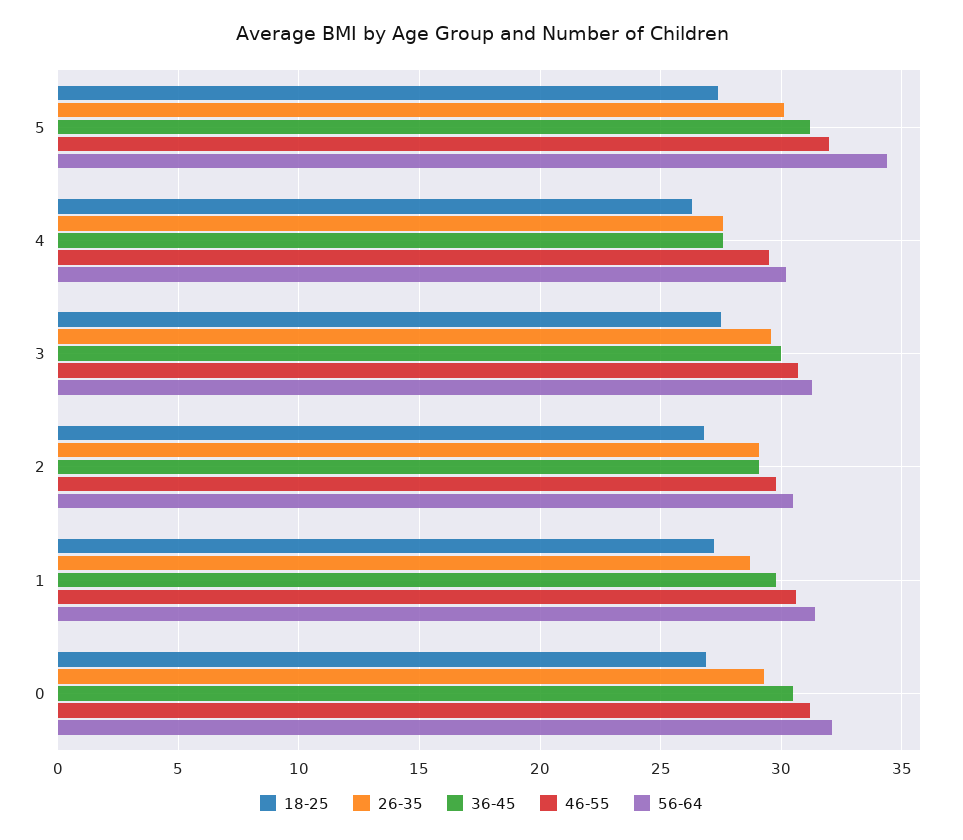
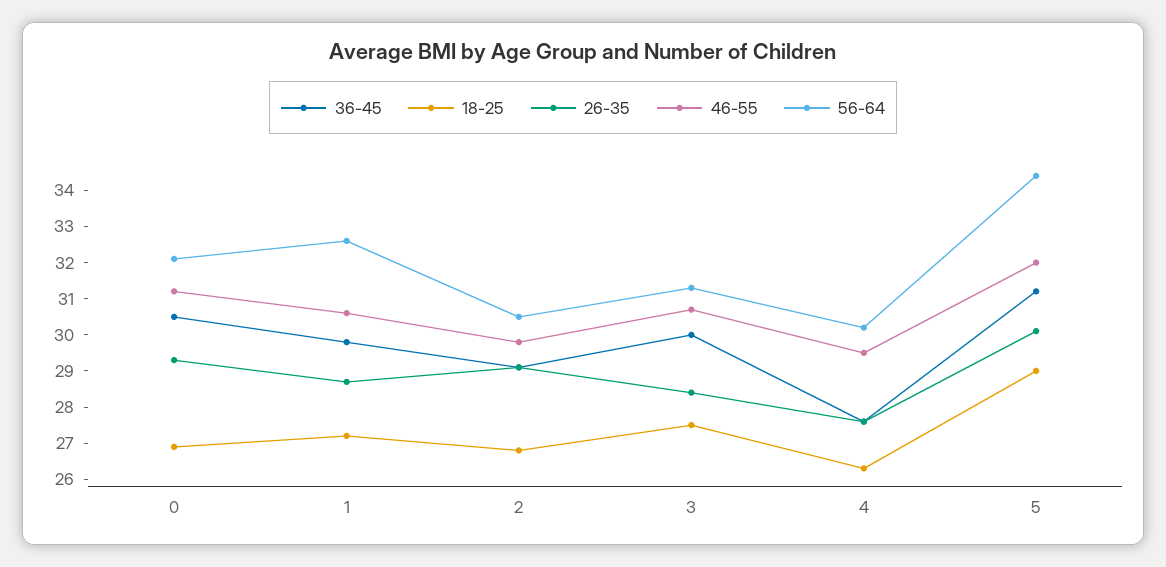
18-25, 5: 27.5 -> 29
26-35, 3: 29.5 -> 28.5
56-64, 1: 31.5 -> 32.5

